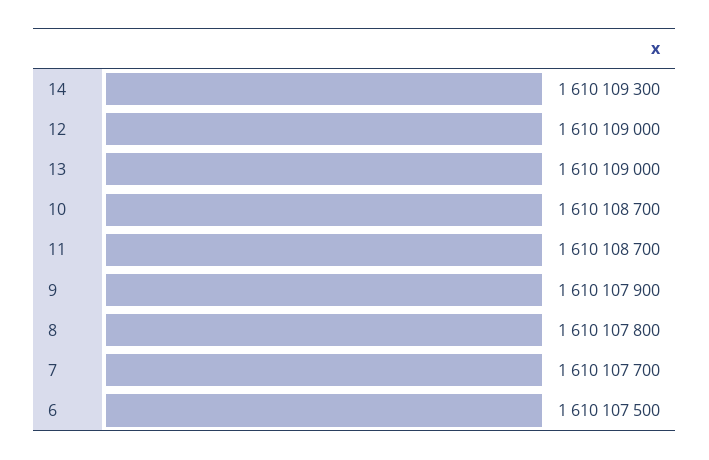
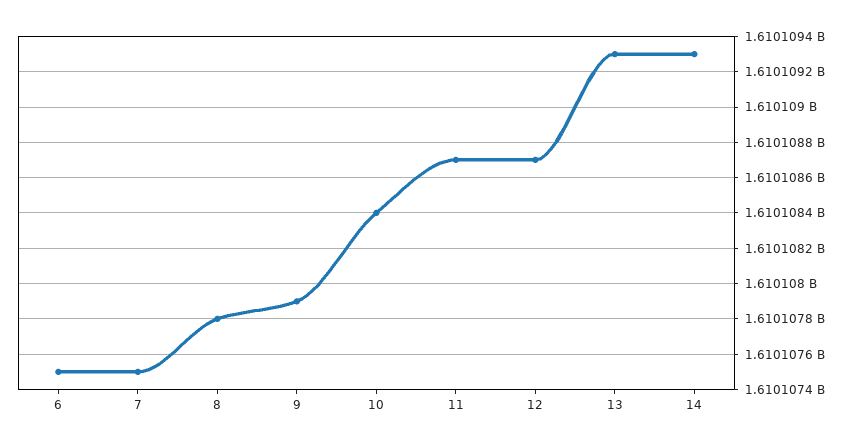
12: 1610109000 -> 1610108700
13: 1610109000 -> 1610109300
10: 1610108700 -> 1610108400
7: 1610107700 -> 1610107500

